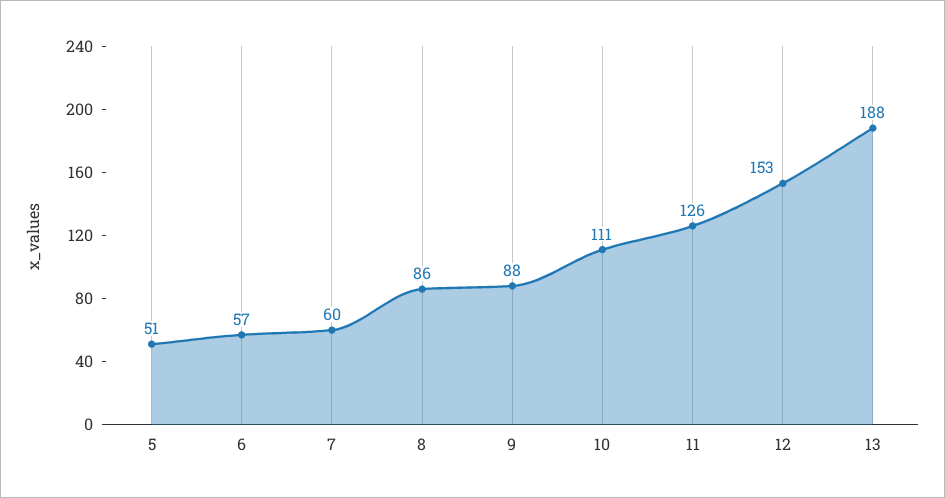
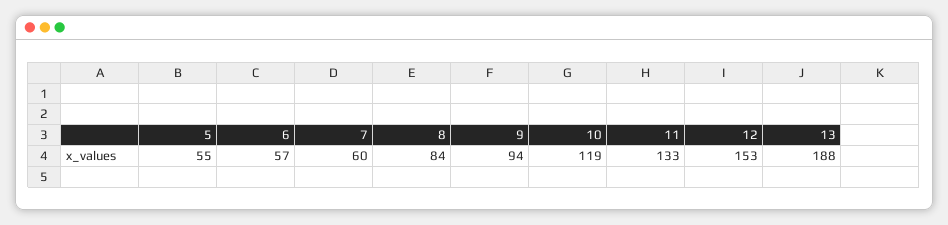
5: 51 -> 55
8: 86 -> 84
9: 88 -> 94
10: 111 -> 119
11: 126 -> 133

